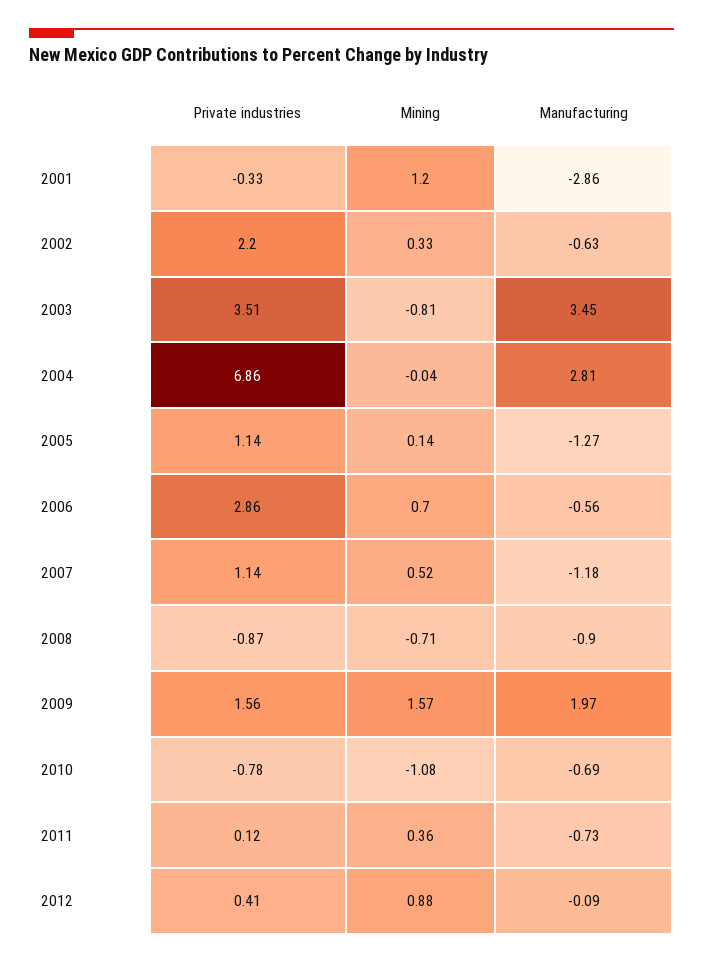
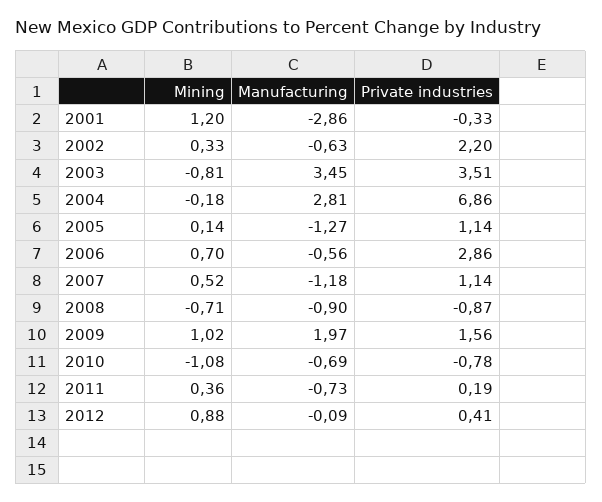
Mining, 2004: -0.04 -> -0.18
Mining, 2009: 1.57 -> 1.02
Private industries, 2011: 0.12 -> 0.19

